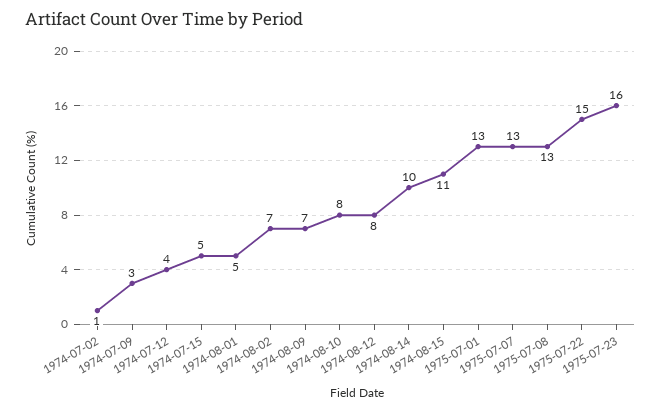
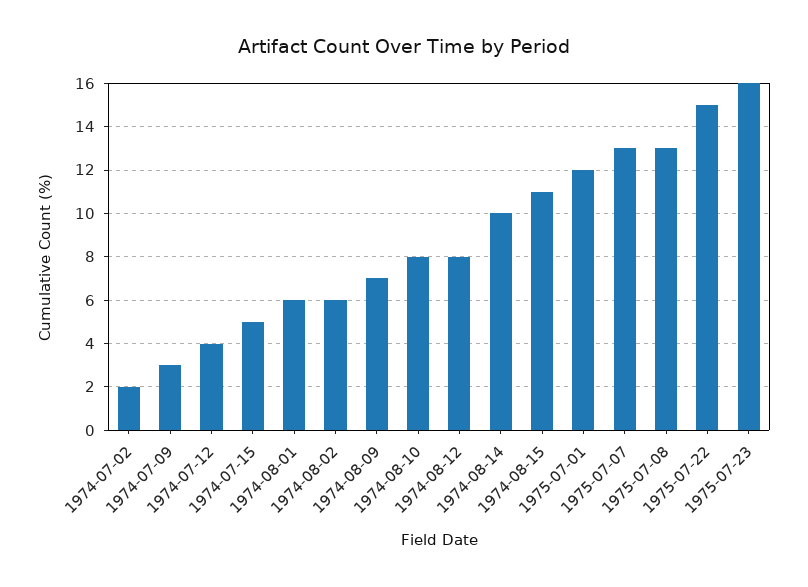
1974-07-02: 1 -> 2
1974-08-01: 5 -> 6
1974-08-02: 7 -> 6
1975-07-01: 13 -> 12

